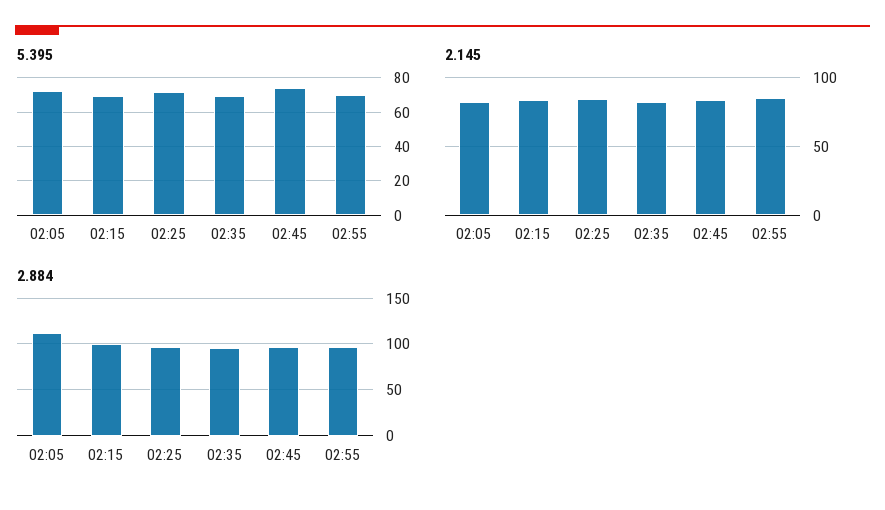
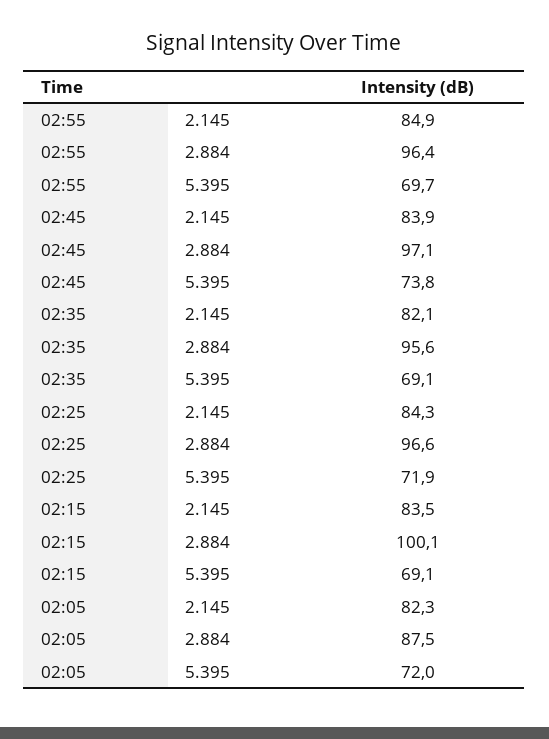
2.884, 02:05: 110 -> 87.5

